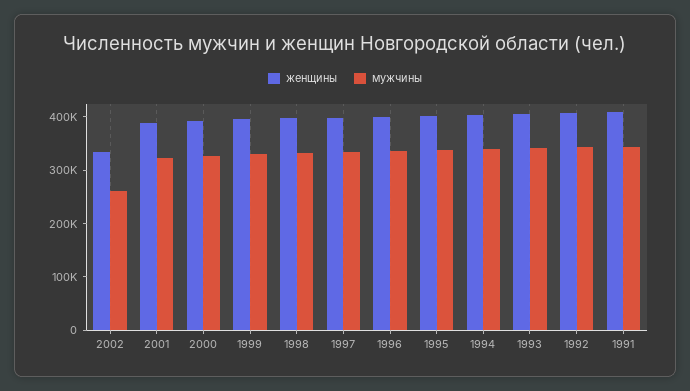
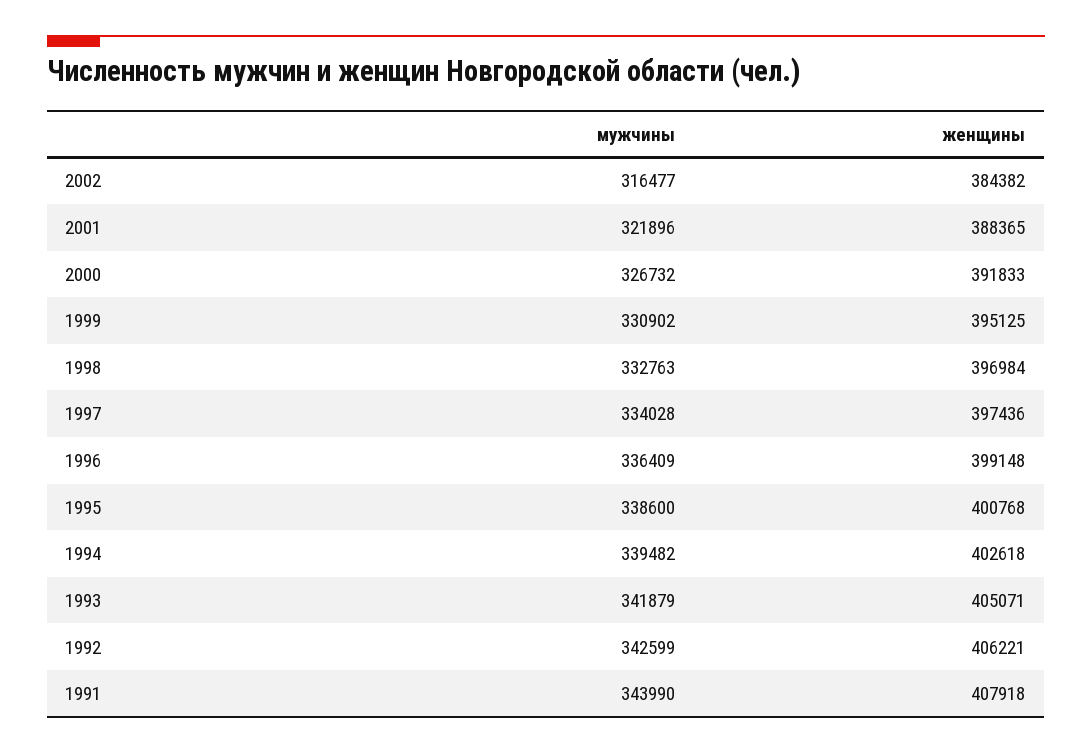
женщины, 2002: 340000 -> 384382
мужчины, 2002: 260000 -> 316477

